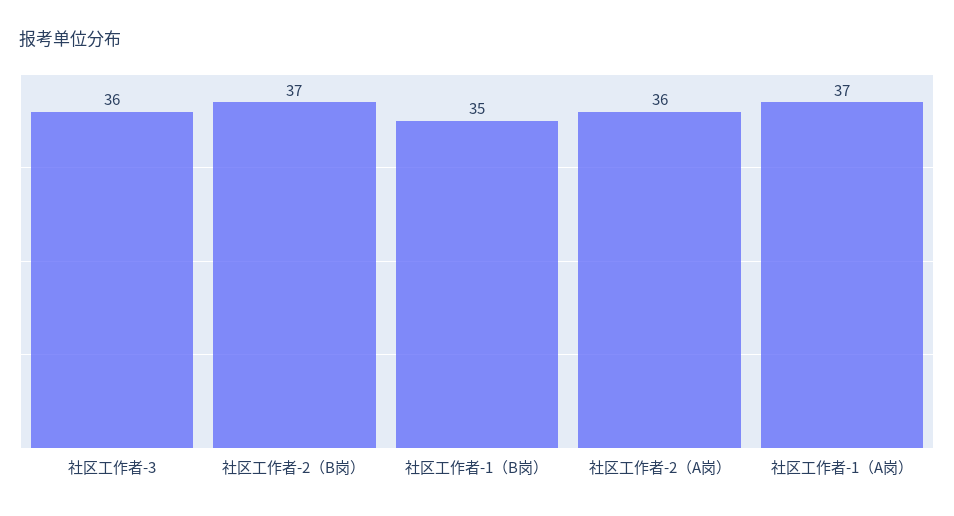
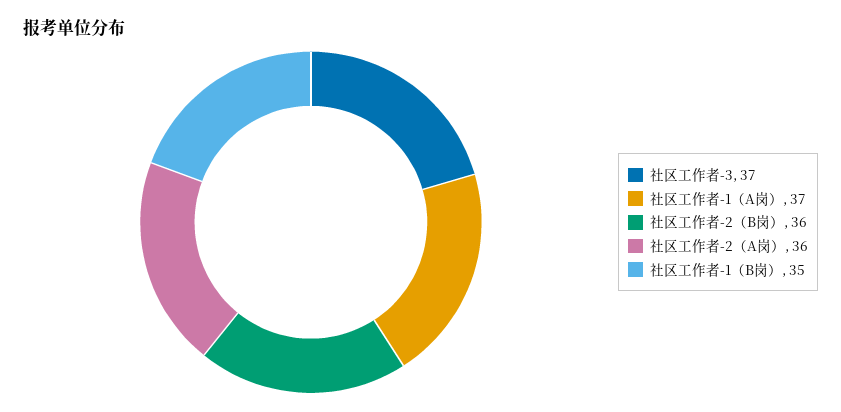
社区工作者-3: 36 -> 37
社区工作者-2（B岗）: 37 -> 36

